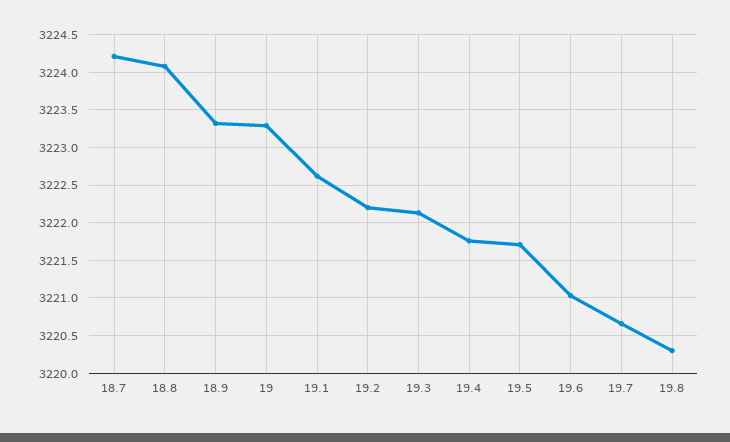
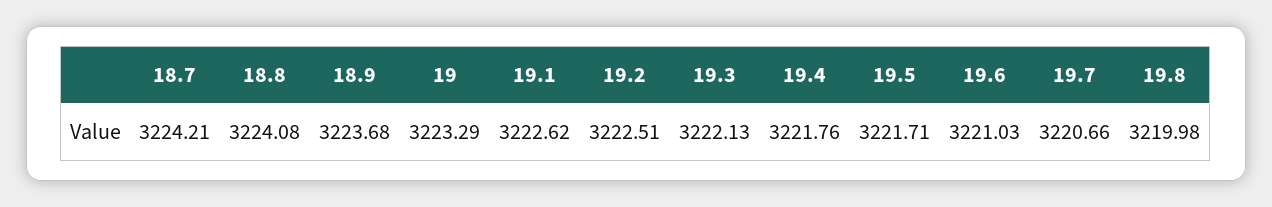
18.9: 3223.3 -> 3223.68
19.2: 3222.2 -> 3222.51
19.8: 3220.3 -> 3219.98

